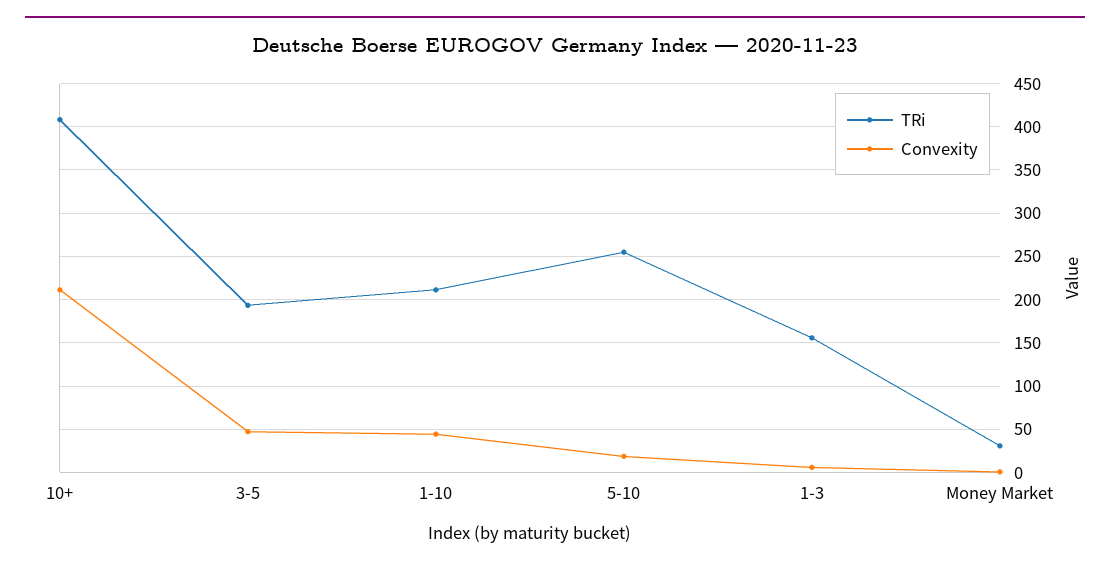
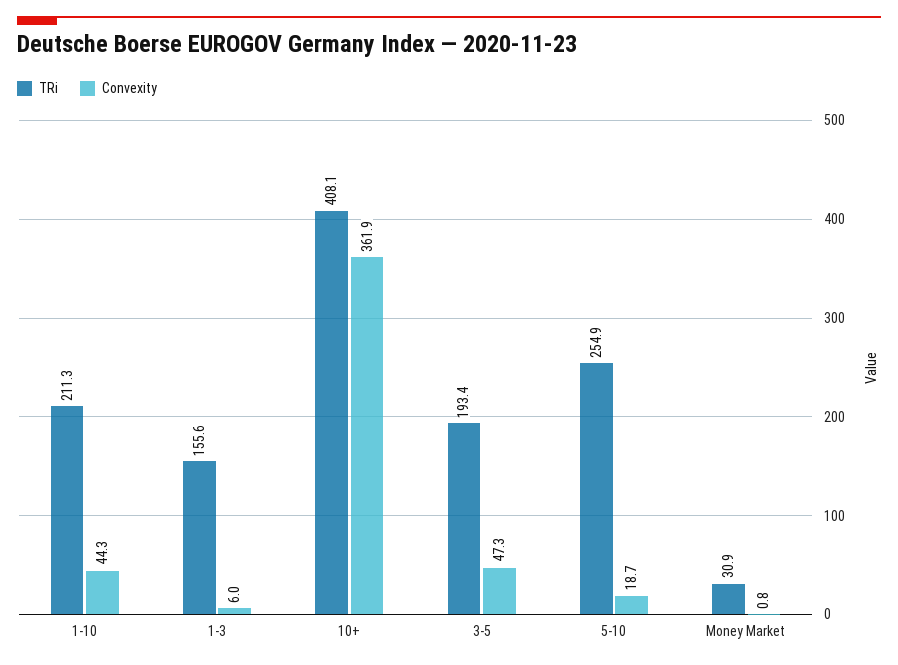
Convexity, 10+: 210 -> 361.9

